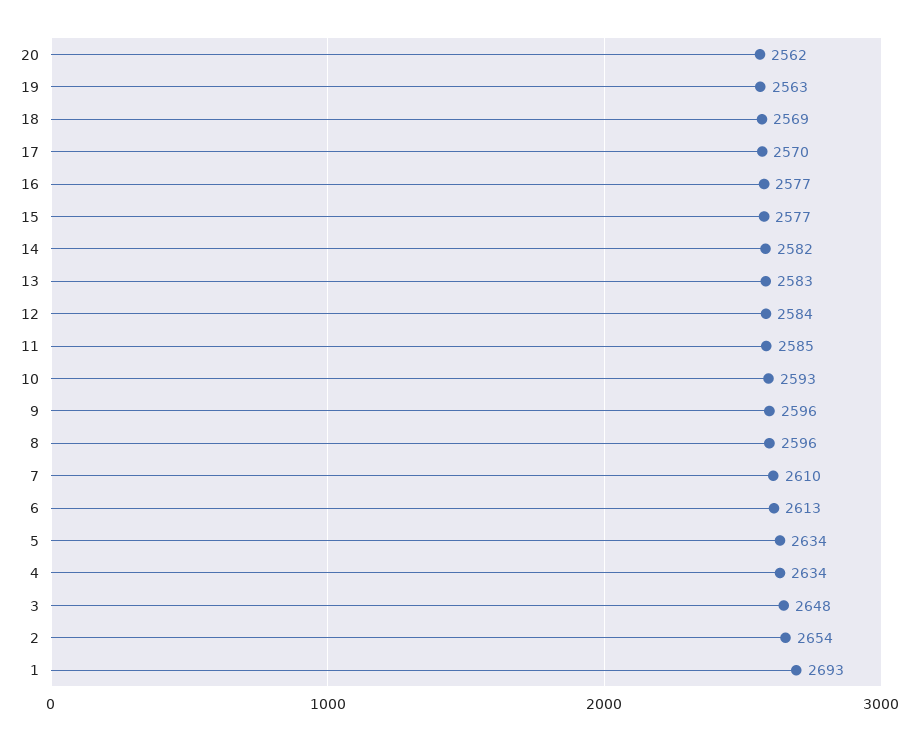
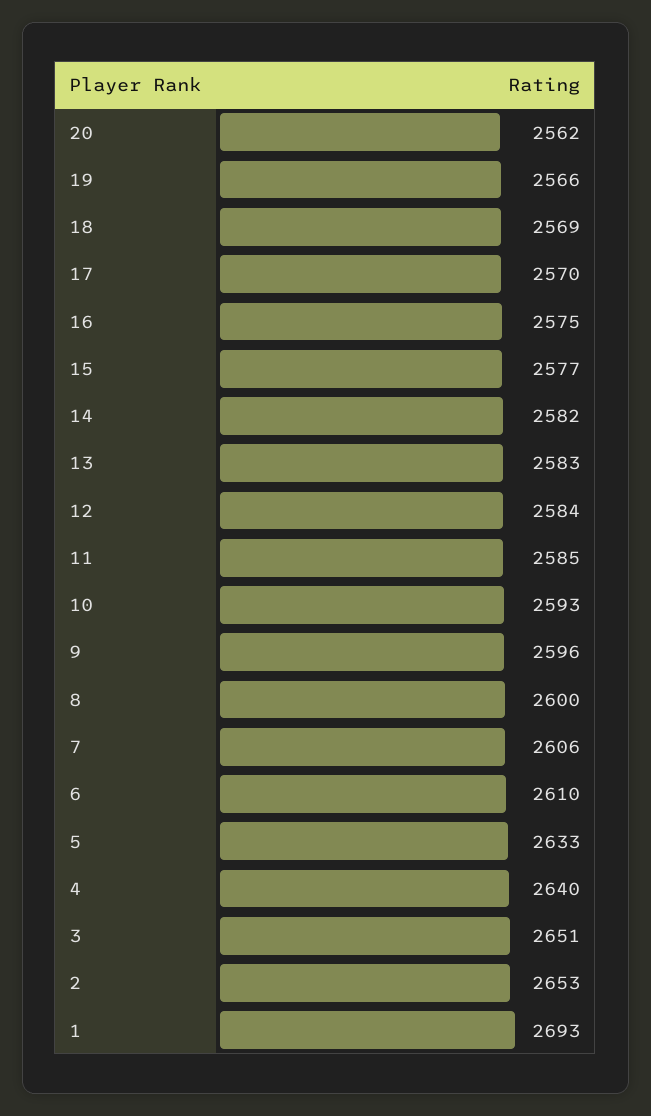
19: 2563 -> 2566
16: 2577 -> 2575
8: 2596 -> 2600
7: 2610 -> 2606
6: 2613 -> 2610
5: 2634 -> 2633
4: 2634 -> 2640
3: 2648 -> 2651
2: 2654 -> 2653

